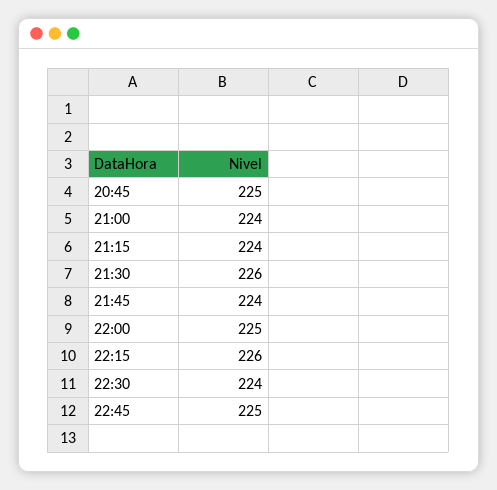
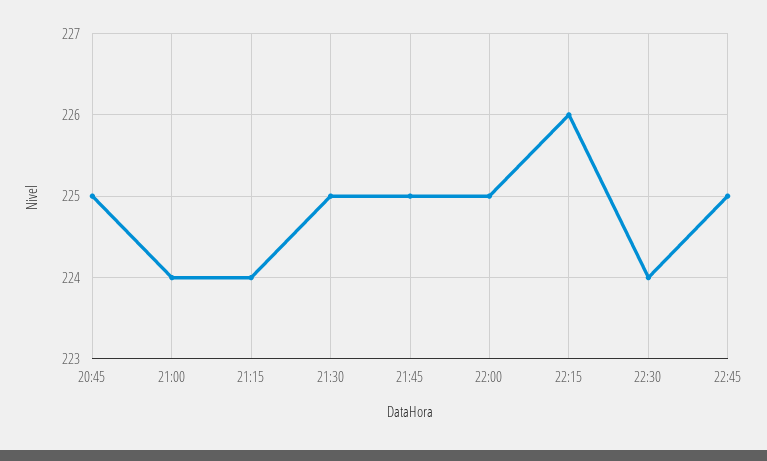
21:30: 226 -> 225
21:45: 224 -> 225

